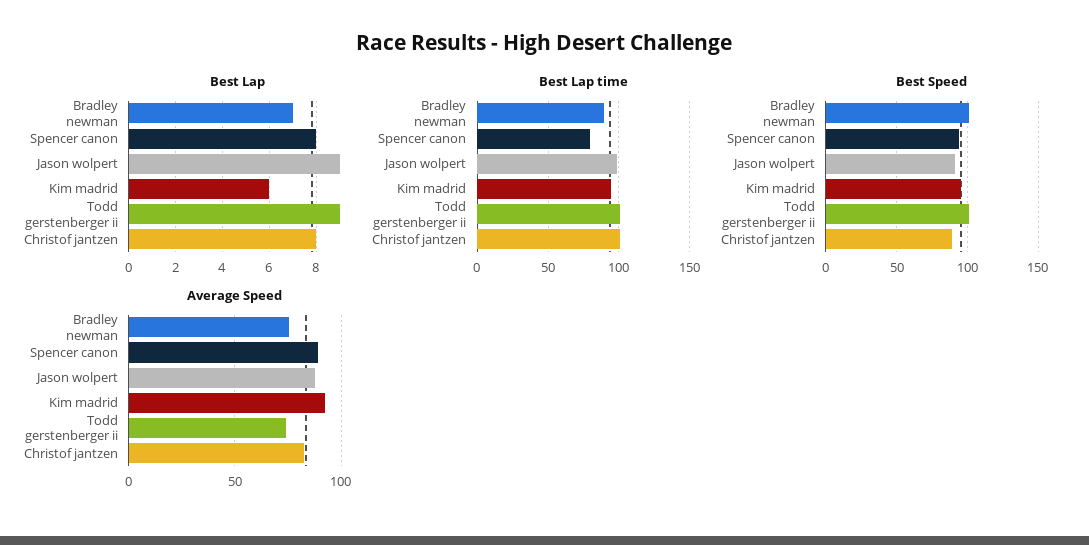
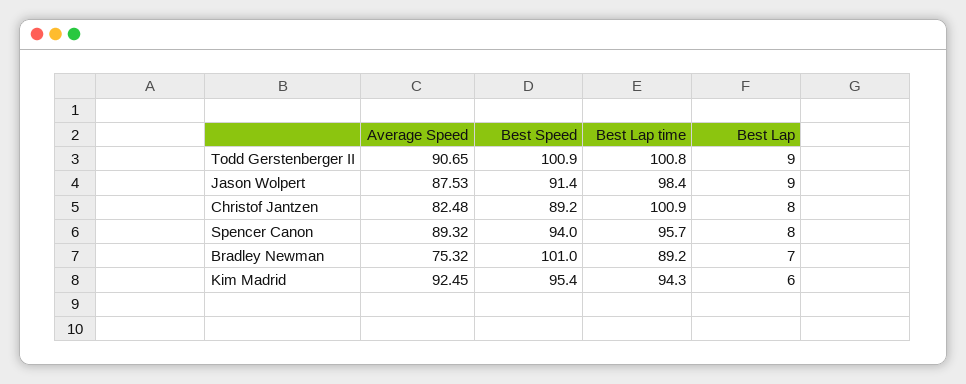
Best Lap time, Spencer canon: 80 -> 95.7
Average Speed, Todd gerstenberger ii: 75 -> 90.65

